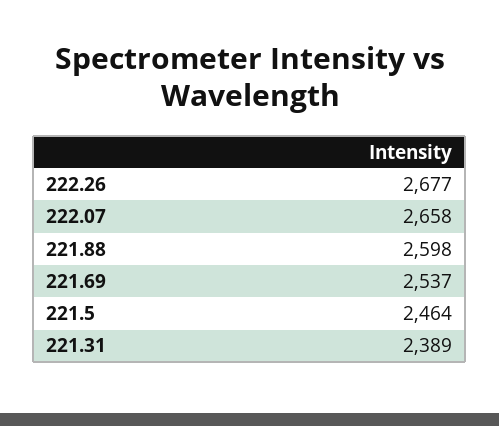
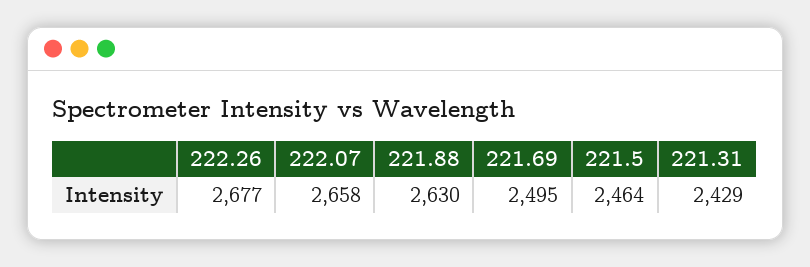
221.88: 2598 -> 2630
221.69: 2537 -> 2495
221.31: 2389 -> 2429

